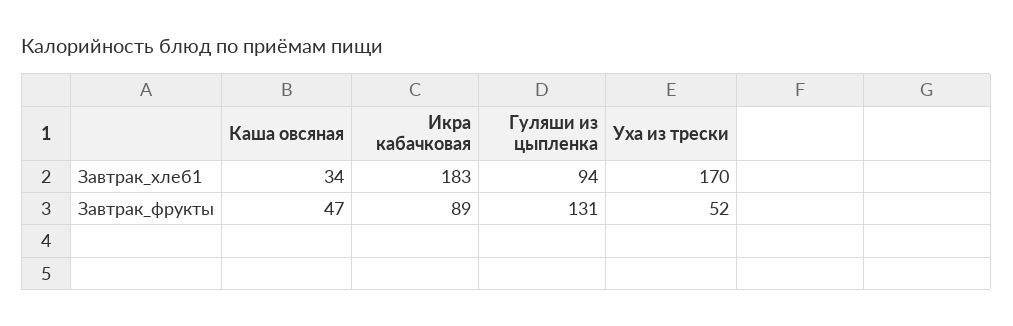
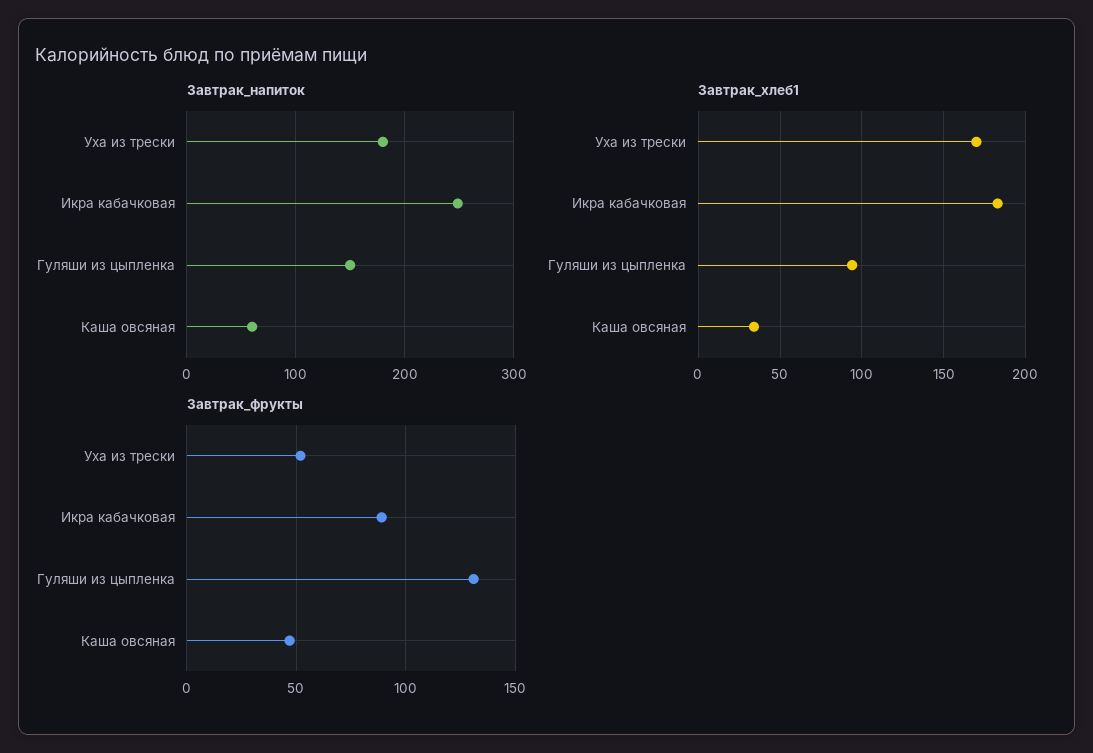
Завтрак_напиток, Уха из трески: none -> 180
Завтрак_напиток, Икра кабачковая: none -> 250
Завтрак_напиток, Гуляши из цыпленка: none -> 150
Завтрак_напиток, Каша овсяная: none -> 60

